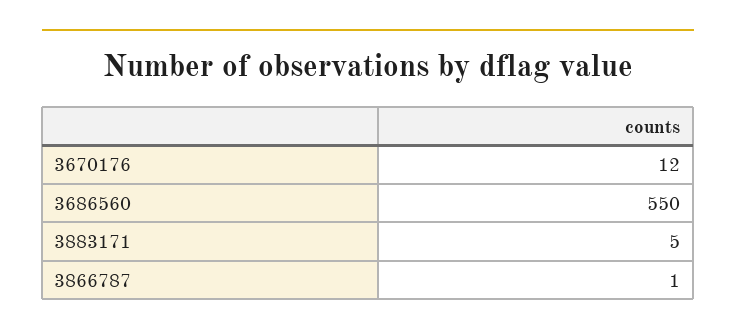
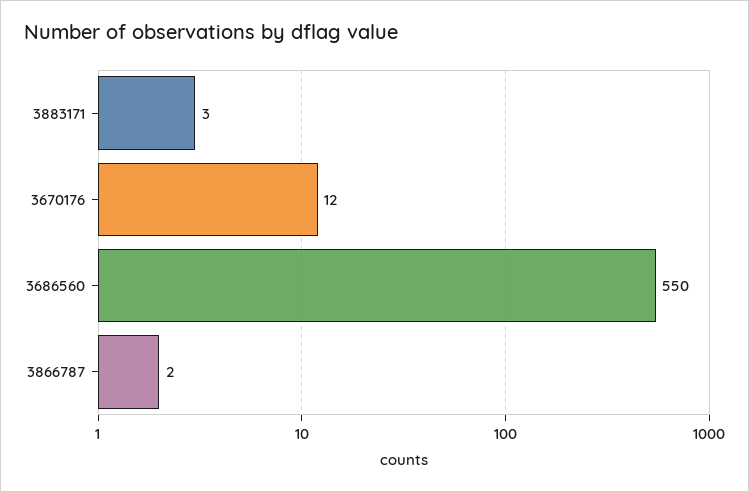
3883171: 5 -> 3
3866787: 1 -> 2

